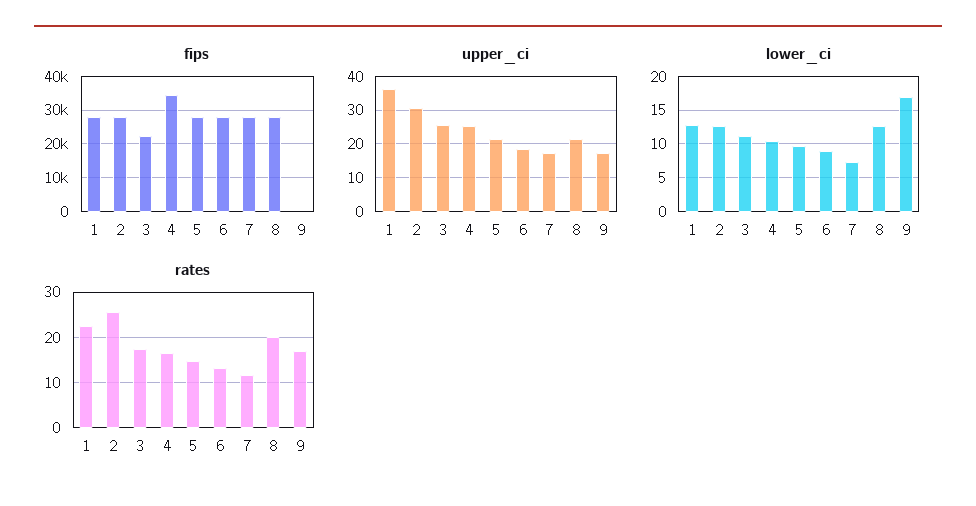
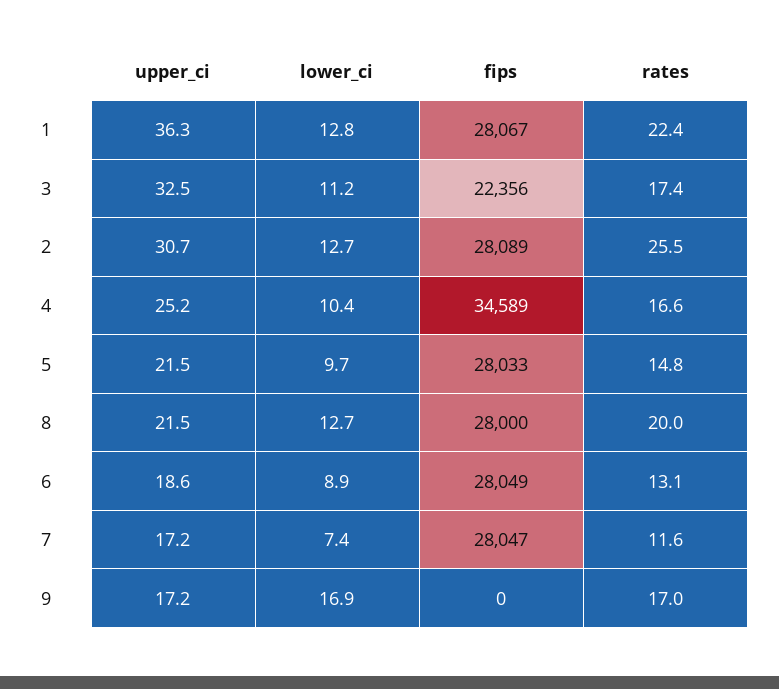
upper_ci, 3: 26 -> 32.5

